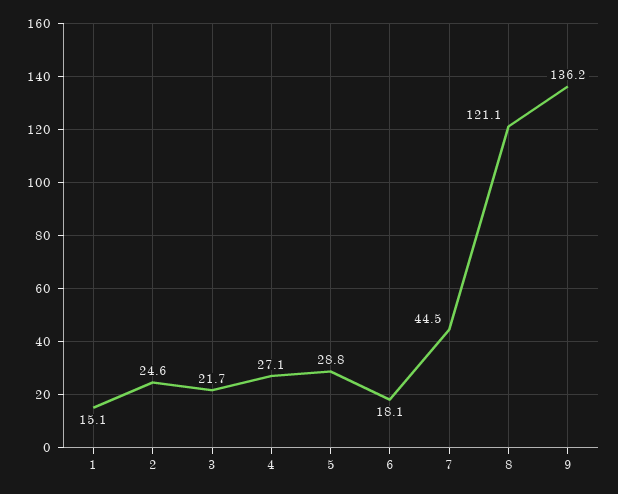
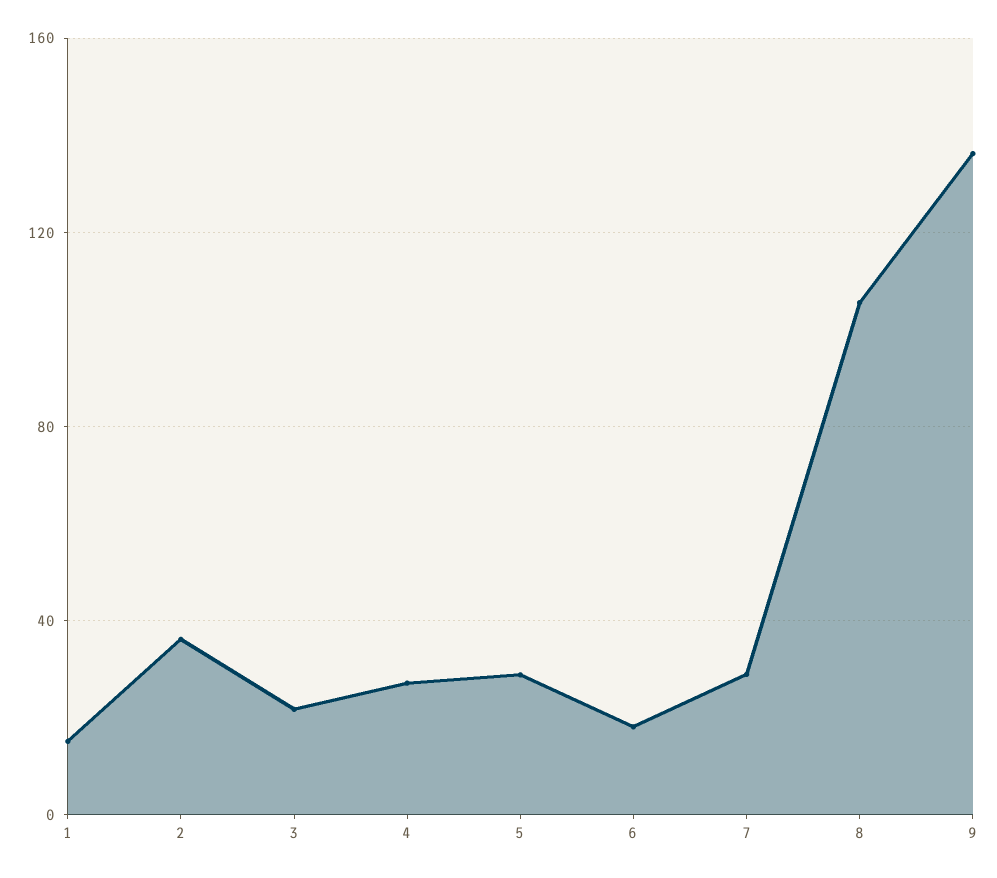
2: 24.6 -> 35
7: 44.5 -> 30
8: 121.1 -> 105

